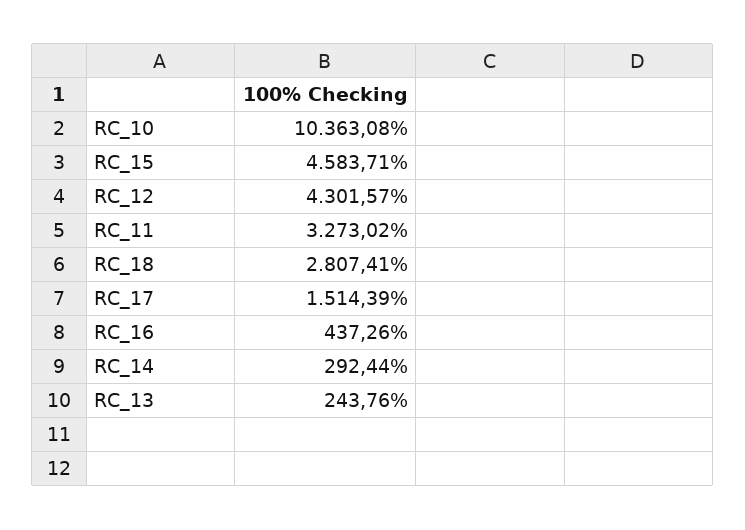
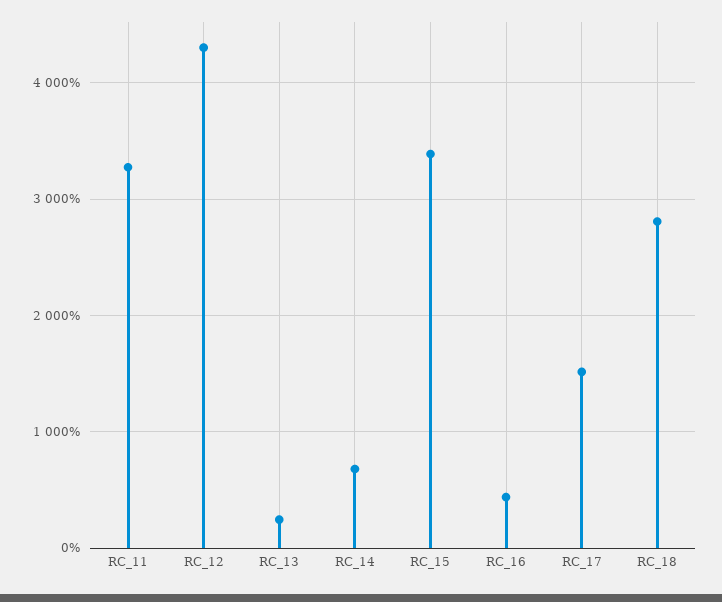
RC_10: 10363.08 -> none
RC_15: 4583.71 -> 3400
RC_14: 292.44 -> 700

